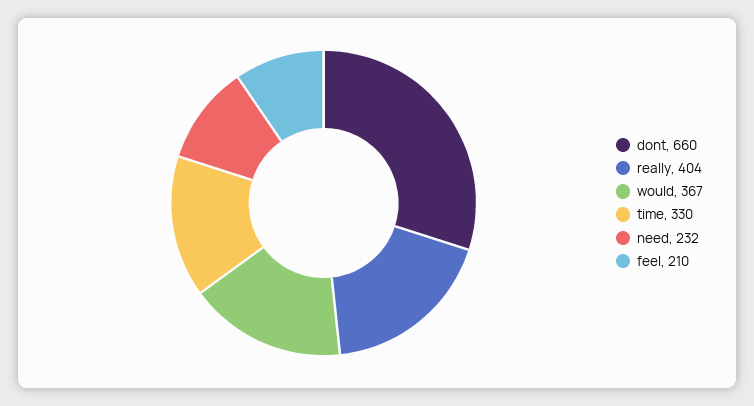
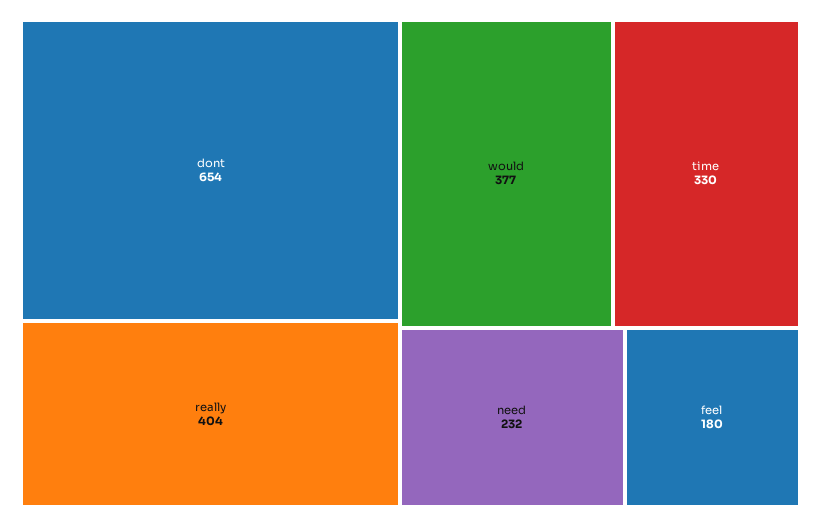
dont: 660 -> 654
would: 367 -> 377
feel: 210 -> 180

